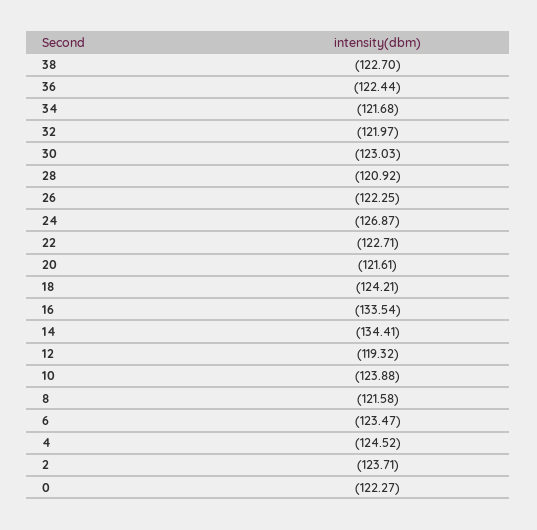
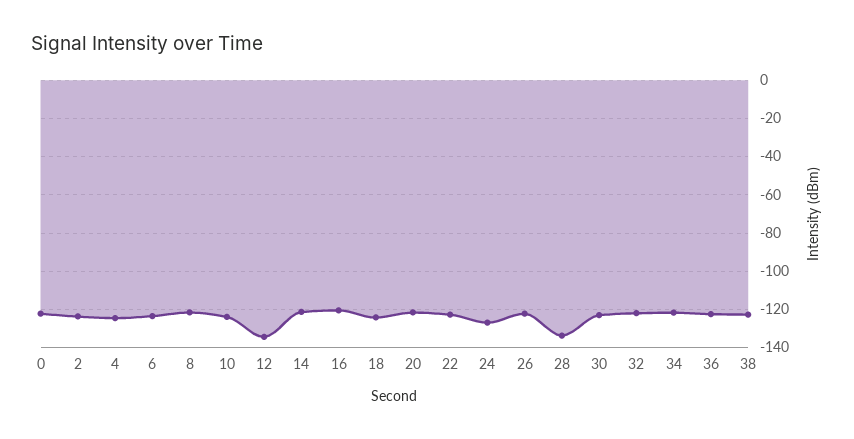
28: -120.92 -> -135
16: -133.54 -> -120
14: -134.41 -> -120
12: -119.32 -> -135

